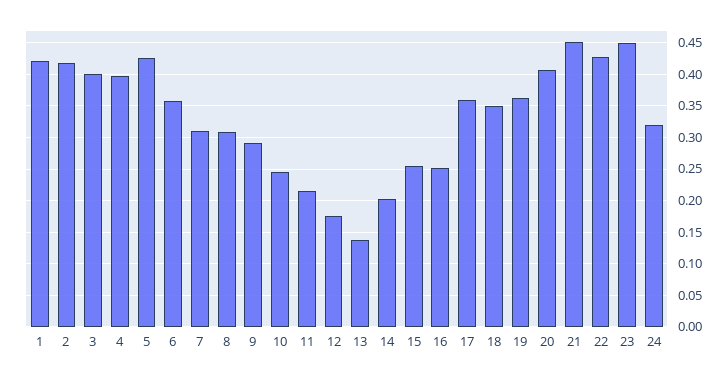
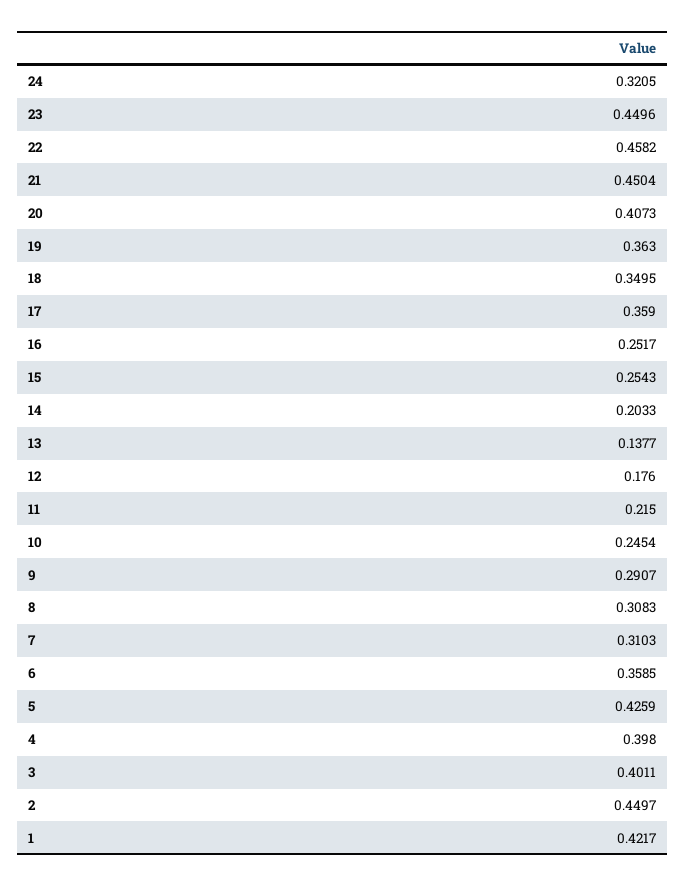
2: 0.42 -> 0.4497
22: 0.43 -> 0.4582

